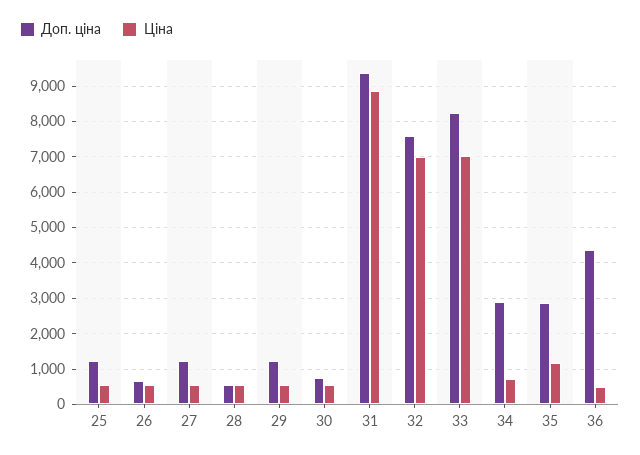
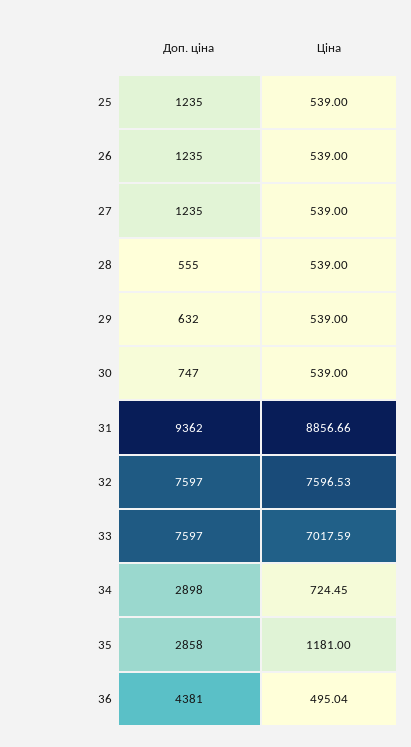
Доп. ціна, 26: 600 -> 1235
Доп. ціна, 29: 1200 -> 632
Ціна, 32: 7000 -> 7596.53
Доп. ціна, 33: 8200 -> 7597

